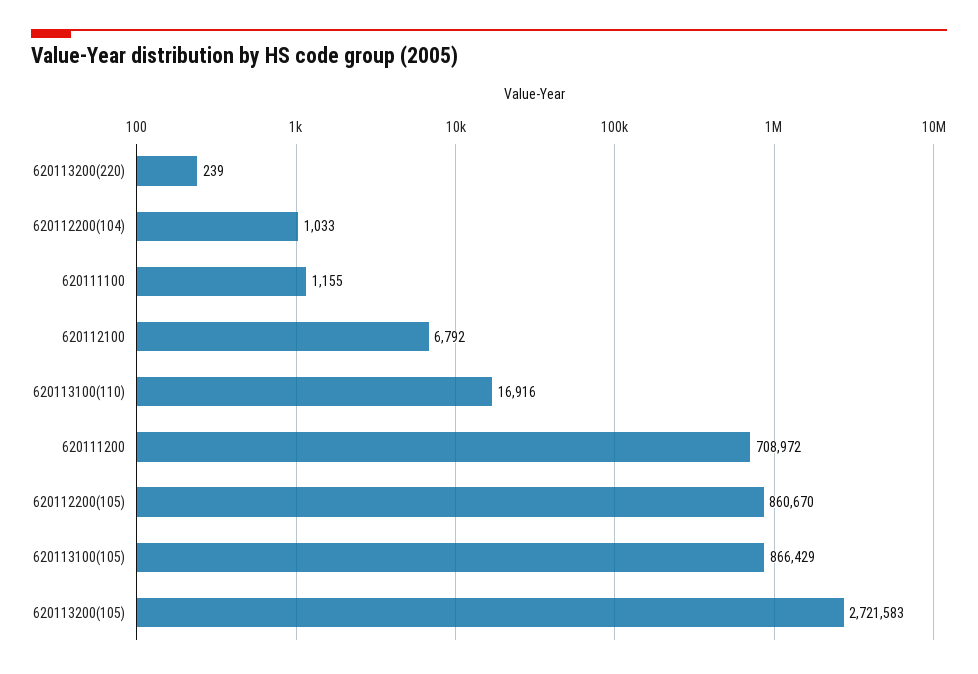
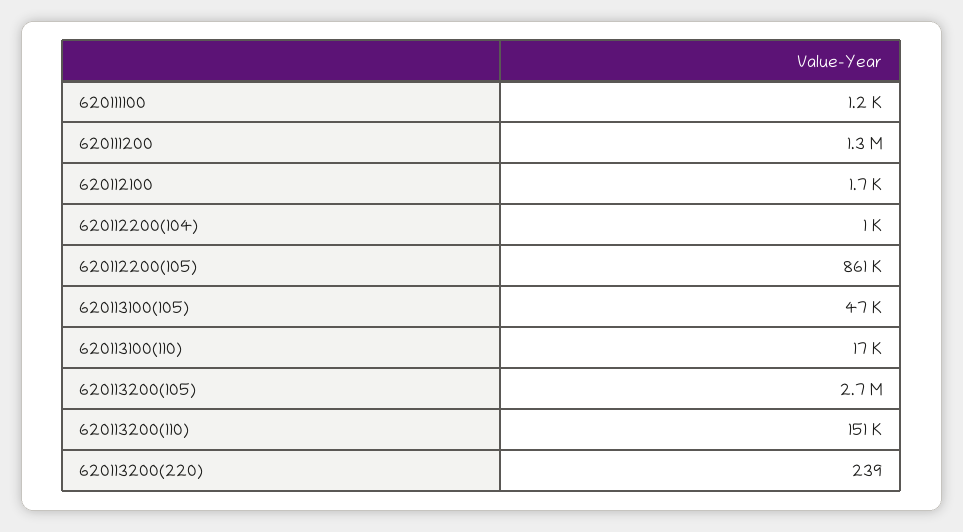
620112100: 6792 -> 1700
620111200: 708972 -> 1300000
620113100(105): 866429 -> 47000
620113200(110): none -> 151000

